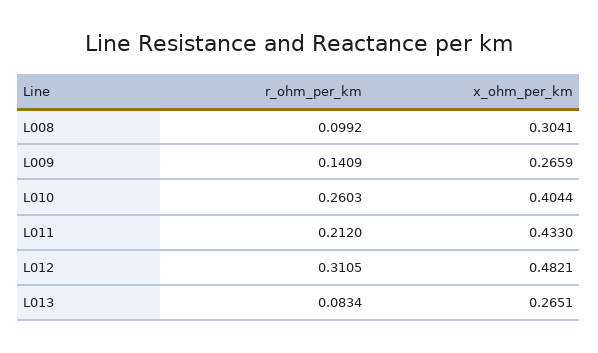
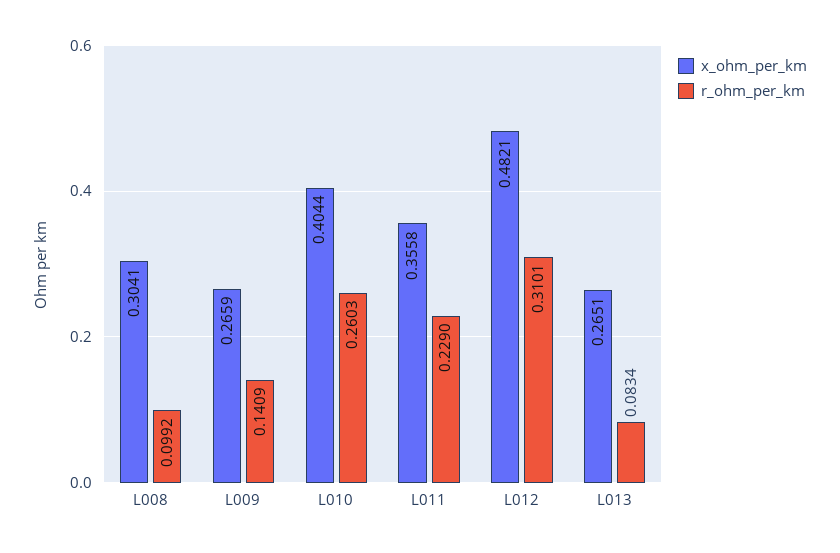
r_ohm_per_km, L011: 0.212 -> 0.229
x_ohm_per_km, L011: 0.433 -> 0.3558
r_ohm_per_km, L012: 0.3105 -> 0.3101

